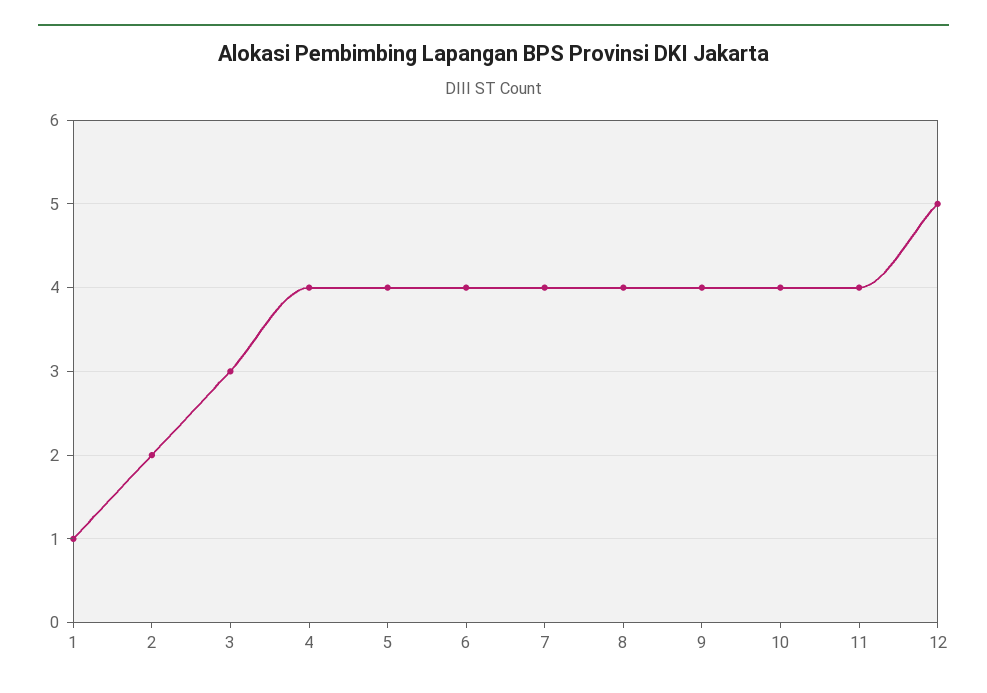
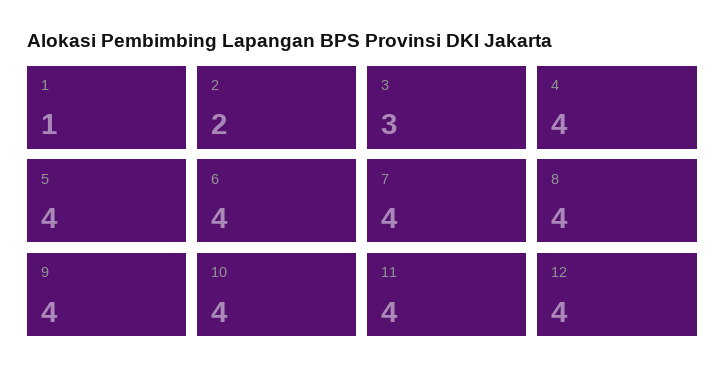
12: 5 -> 4

